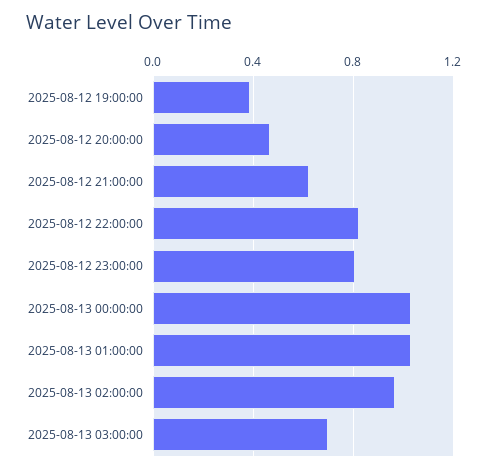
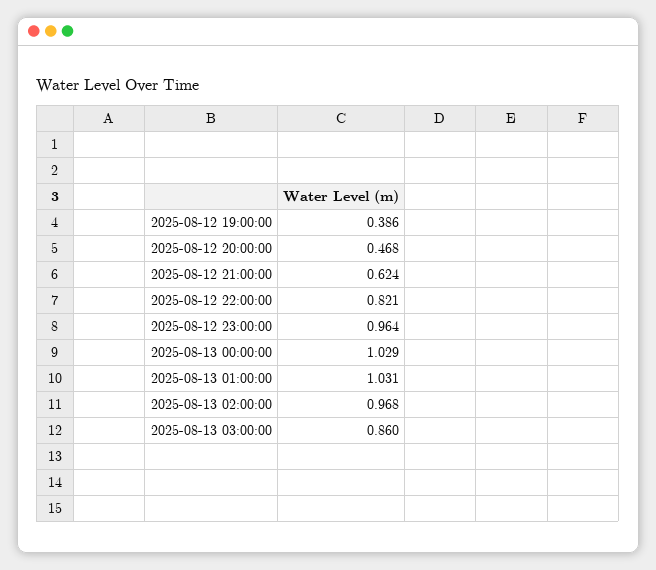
2025-08-12 23:00:00: 0.8 -> 0.964
2025-08-13 03:00:00: 0.7 -> 0.86

